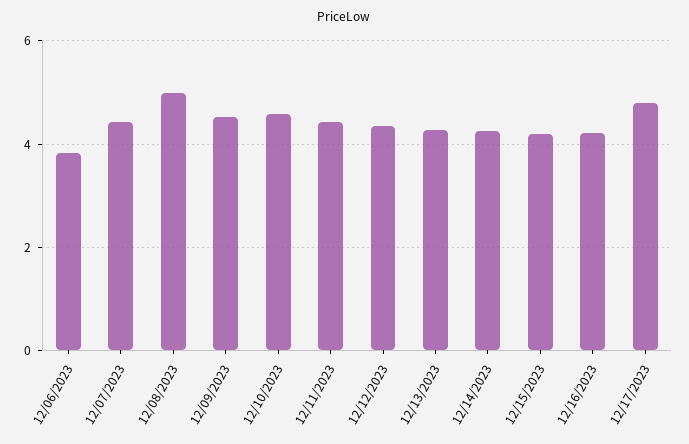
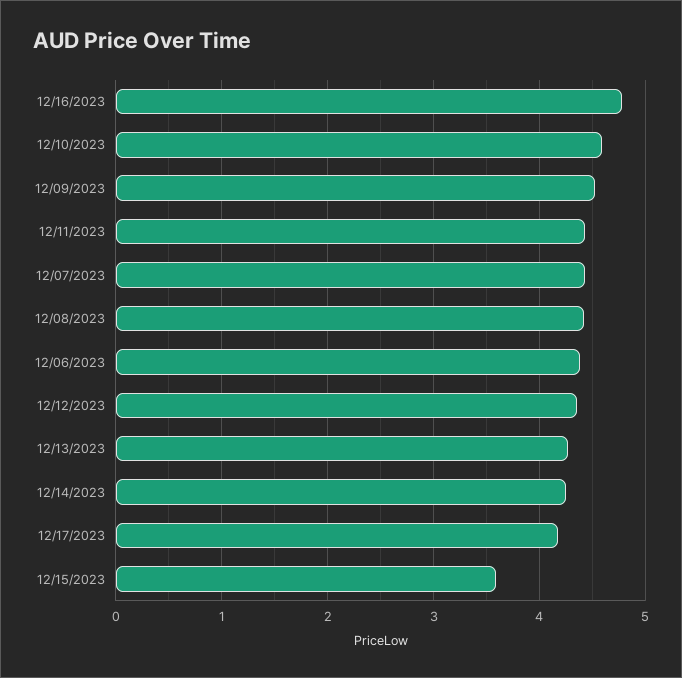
12/06/2023: 3.8 -> 4.4
12/08/2023: 5 -> 4.4
12/15/2023: 4.2 -> 3.6
12/16/2023: 4.2 -> 4.8
12/17/2023: 4.8 -> 4.2

